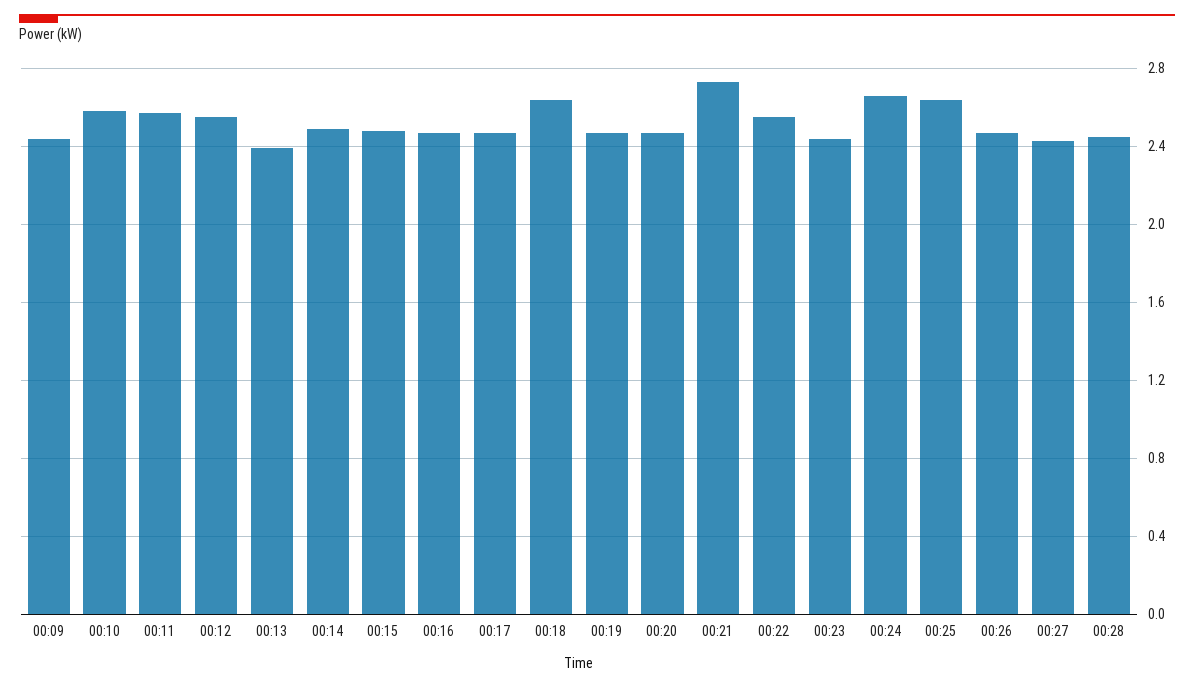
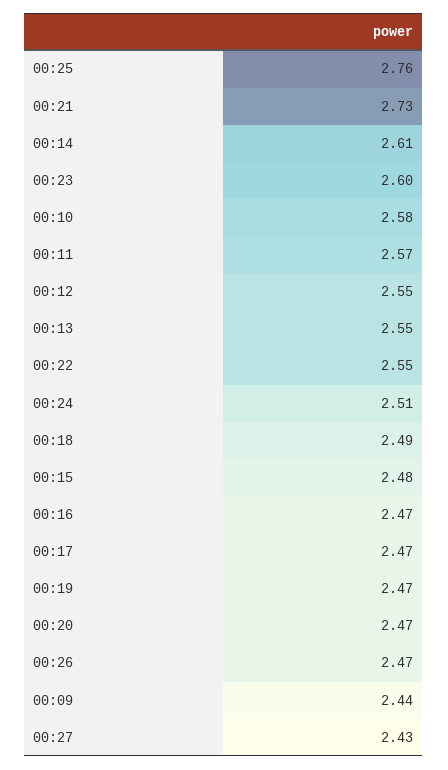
00:13: 2.4 -> 2.55
00:14: 2.5 -> 2.61
00:18: 2.65 -> 2.49
00:23: 2.45 -> 2.6
00:24: 2.65 -> 2.51
00:25: 2.65 -> 2.76
00:28: 2.45 -> none

